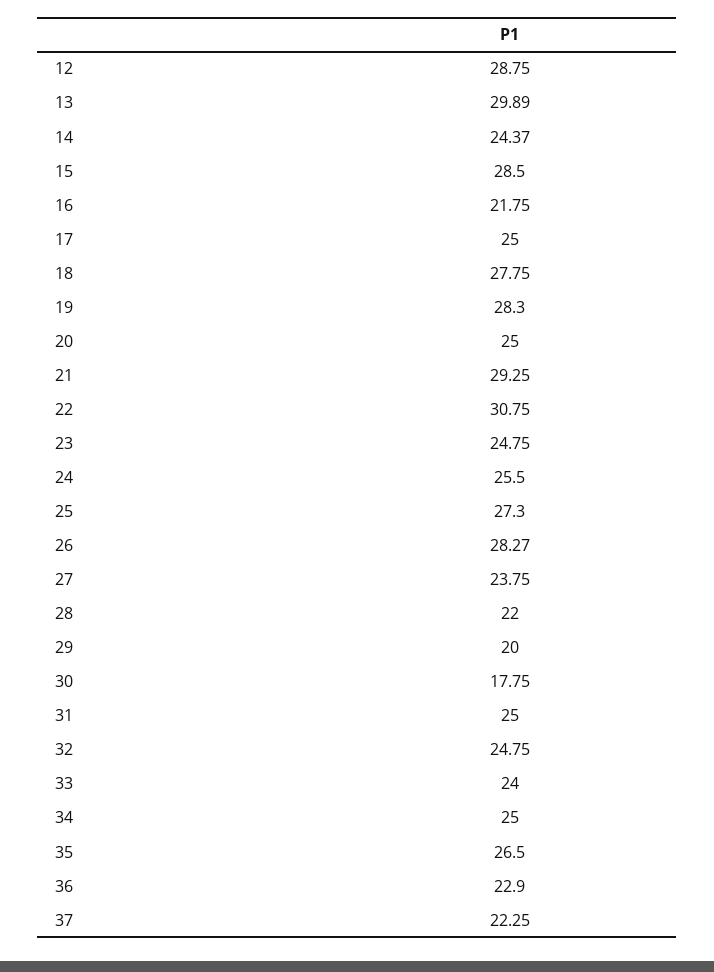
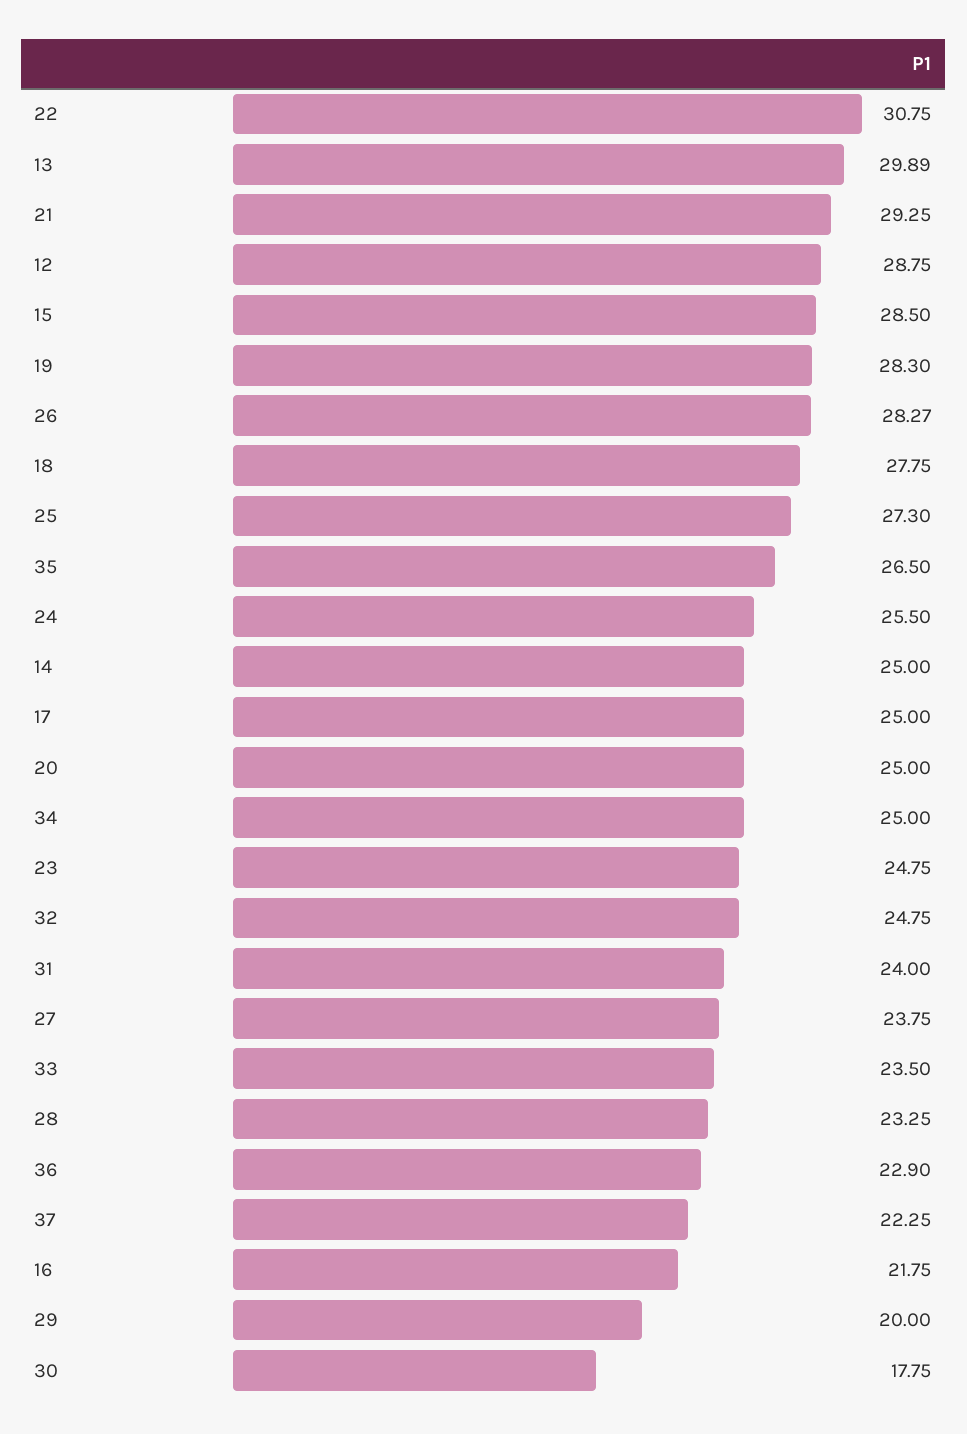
14: 24.37 -> 25
28: 22 -> 23.25
31: 25 -> 24
33: 24 -> 23.5

